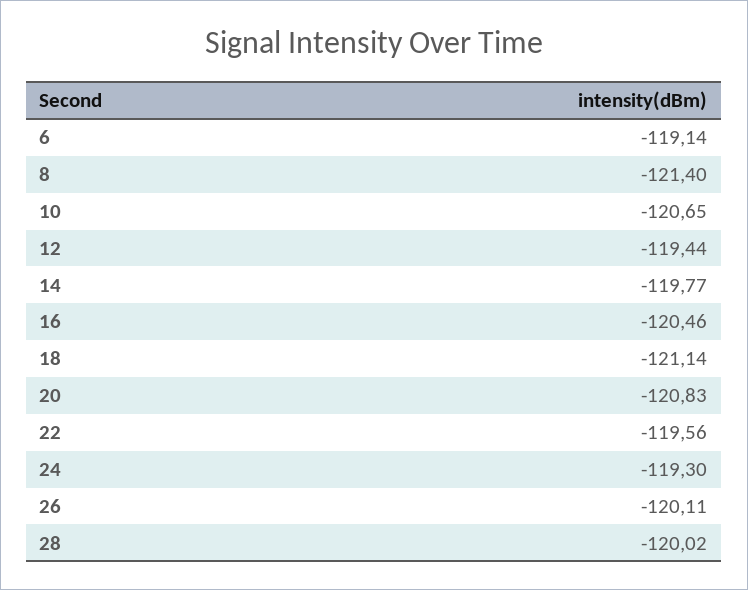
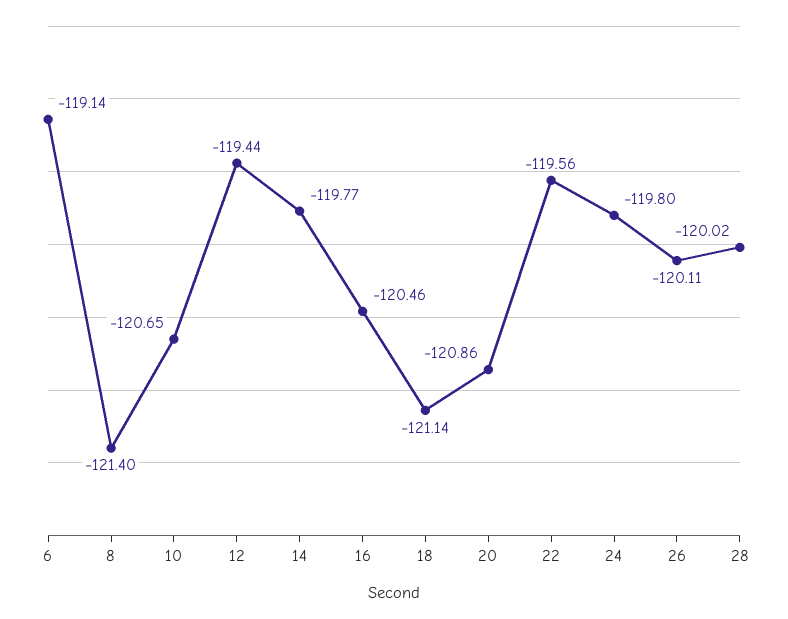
20: -120.83 -> -120.86
24: -119.3 -> -119.8

